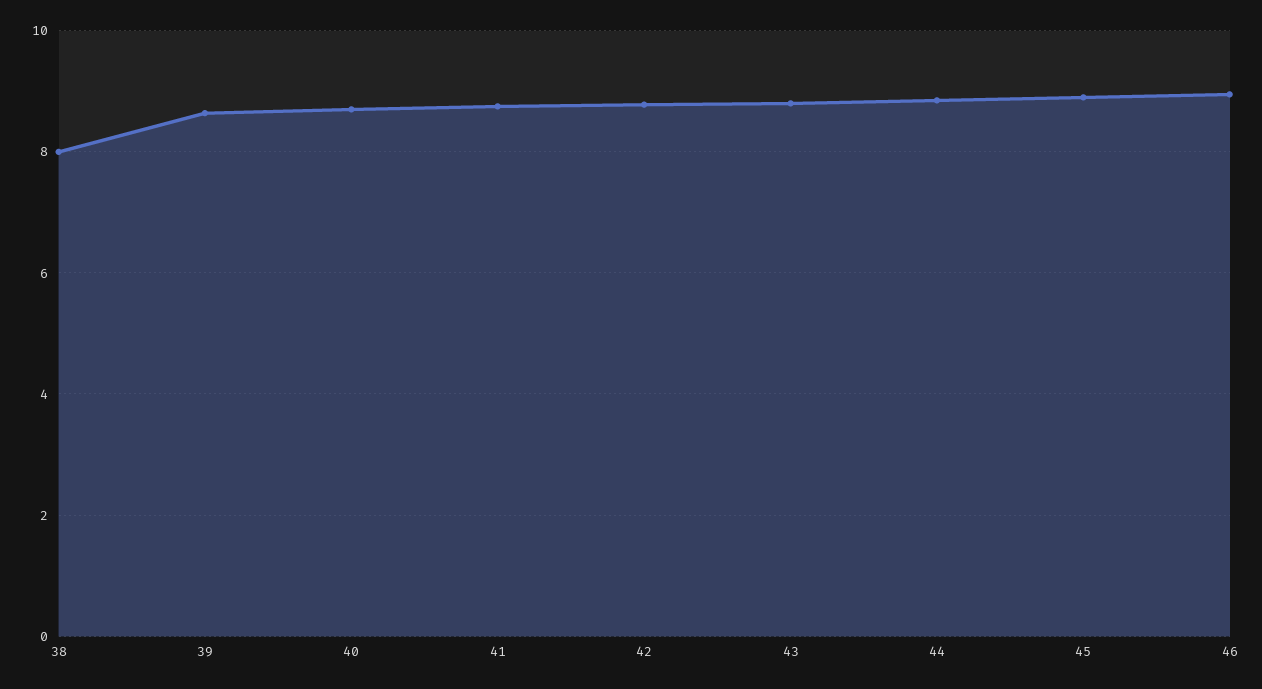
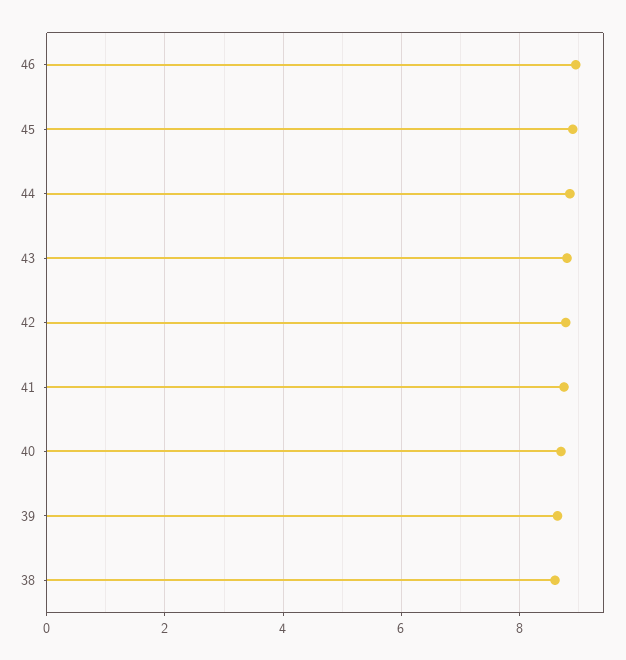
38: 8 -> 8.6

